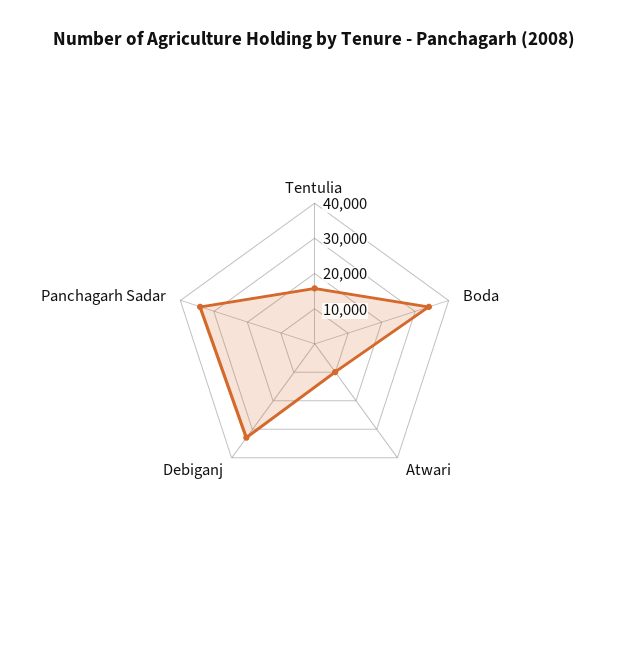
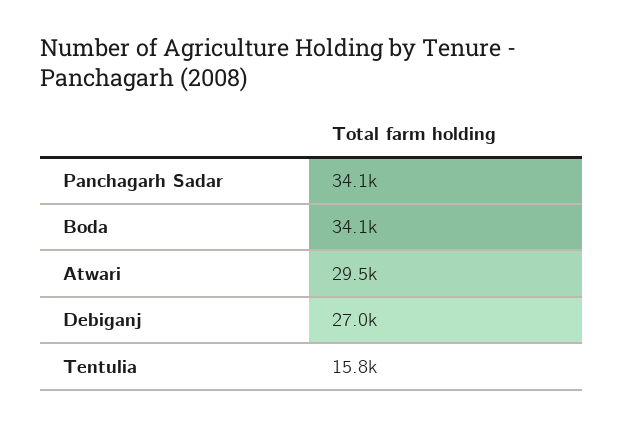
Atwari: 10000 -> 29500
Debiganj: 32500 -> 27000

